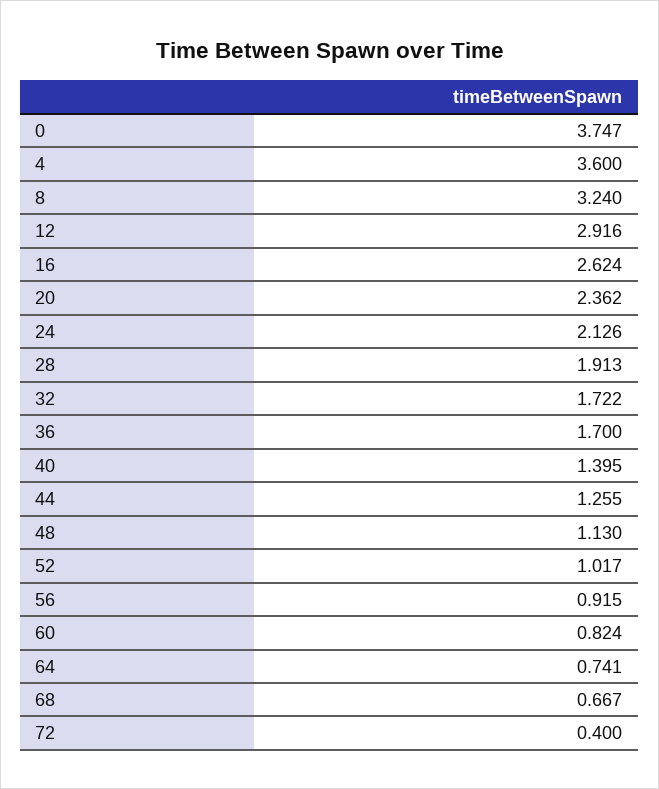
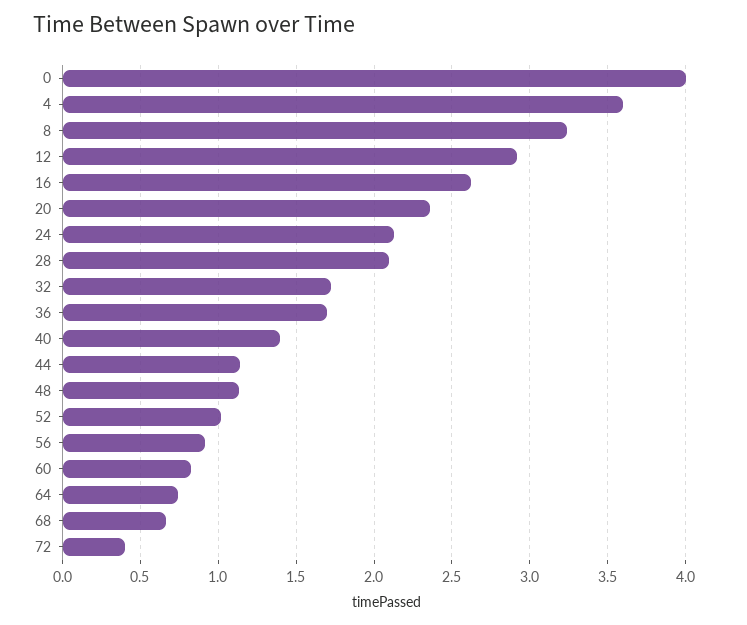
0: 3.747 -> 4
28: 1.913 -> 2.1
44: 1.255 -> 1.15

